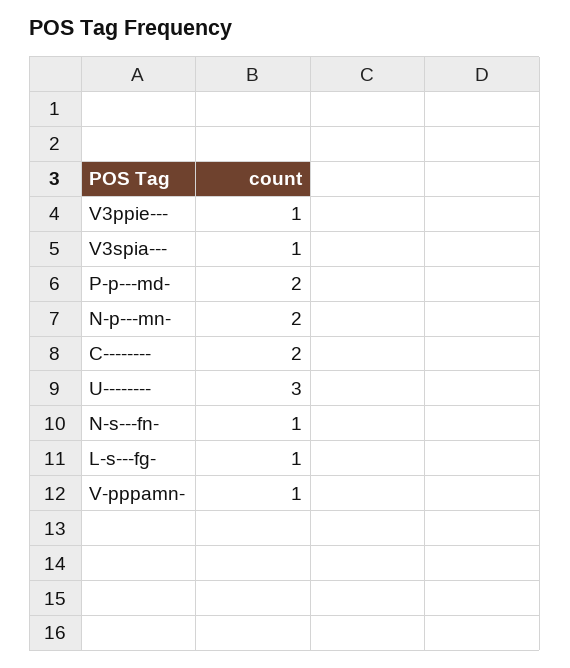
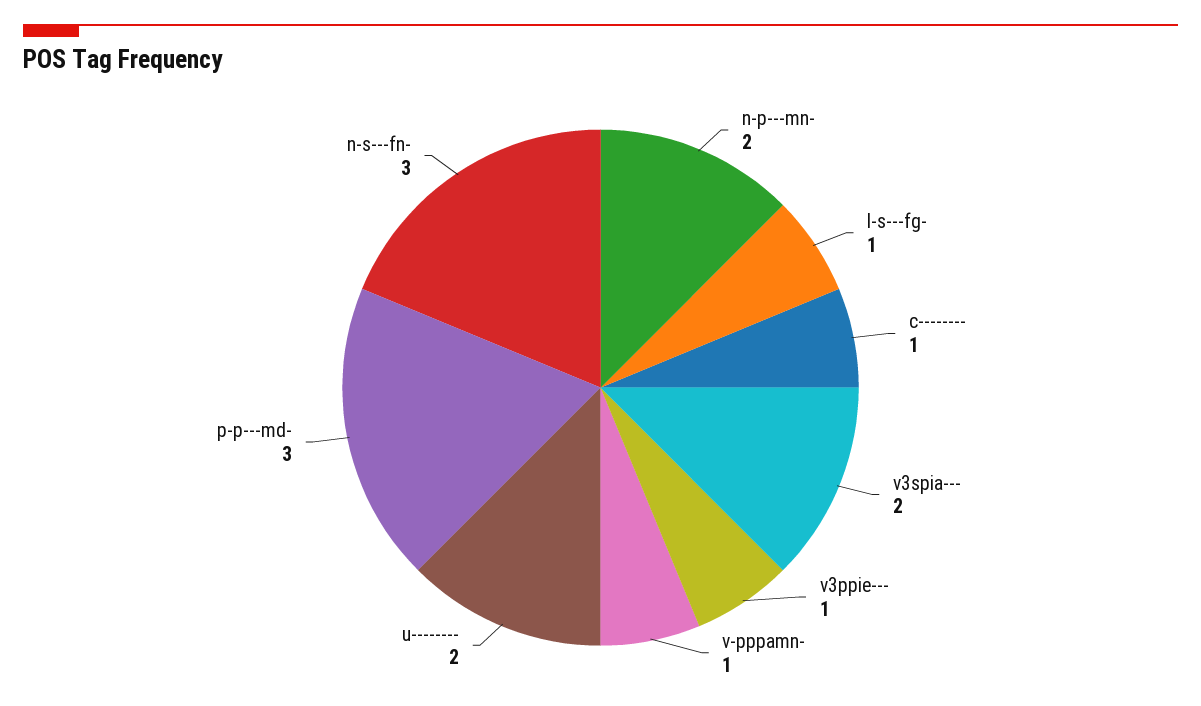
V3spia---: 1 -> 2
P-p---md-: 2 -> 3
C--------: 2 -> 1
U--------: 3 -> 2
N-s---fn-: 1 -> 3

